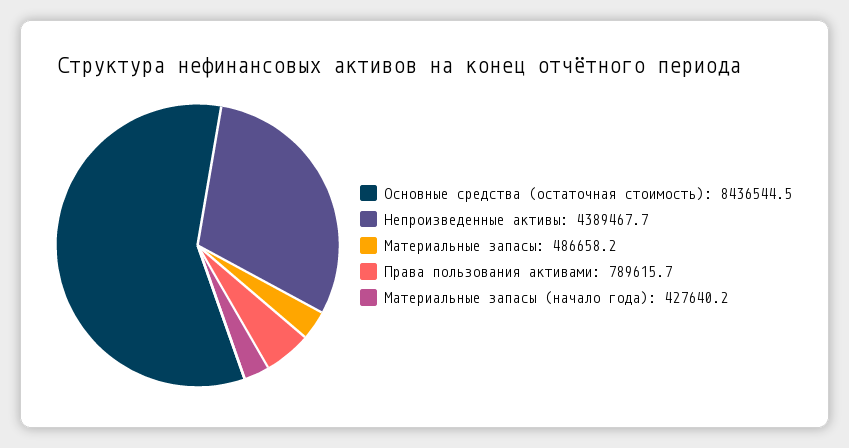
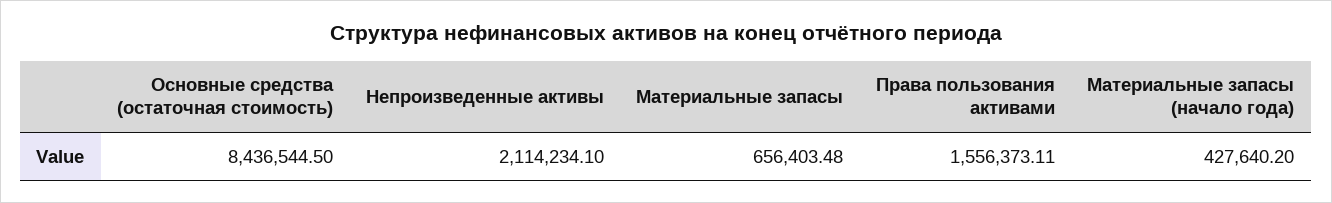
Непроизведенные активы: 4389467.7 -> 2114234.1
Материальные запасы: 486658.2 -> 656403.48
Права пользования активами: 789615.7 -> 1556373.11

